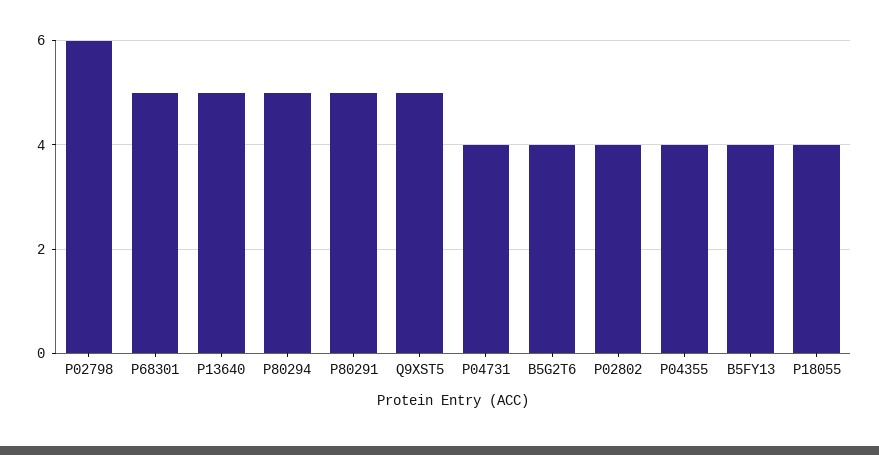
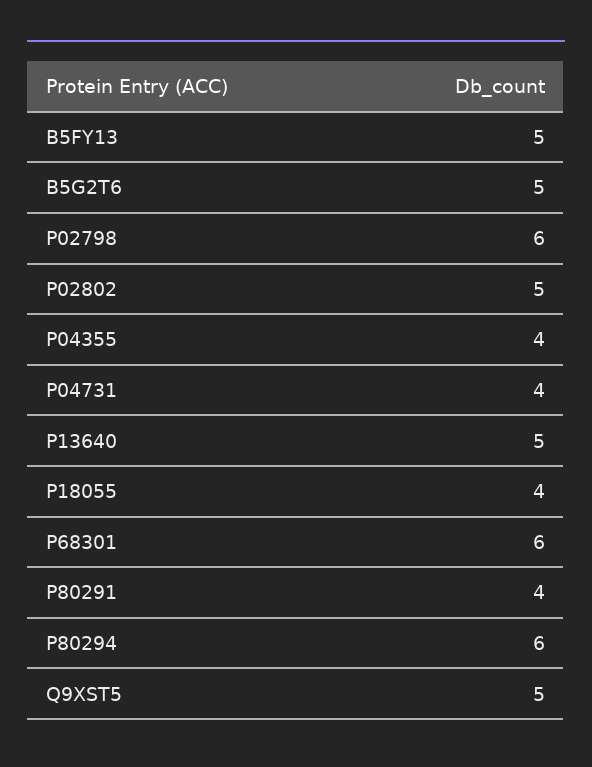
P68301: 5 -> 6
P80294: 5 -> 6
P80291: 5 -> 4
B5G2T6: 4 -> 5
P02802: 4 -> 5
B5FY13: 4 -> 5

